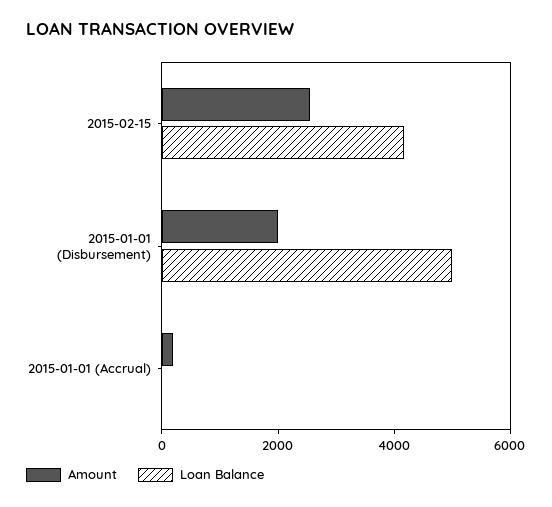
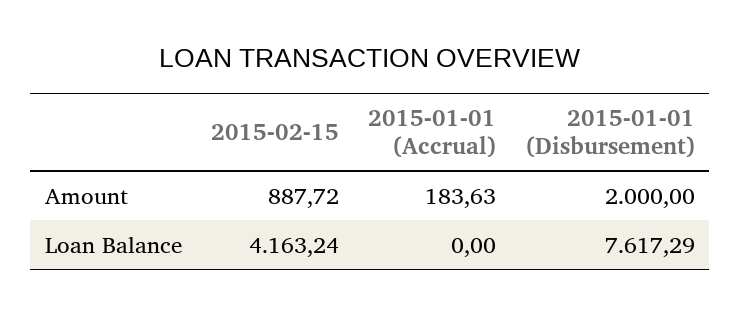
Amount, 2015-02-15: 2500 -> 887.72
Loan Balance, 2015-01-01 (Disbursement): 5000 -> 7617.29

